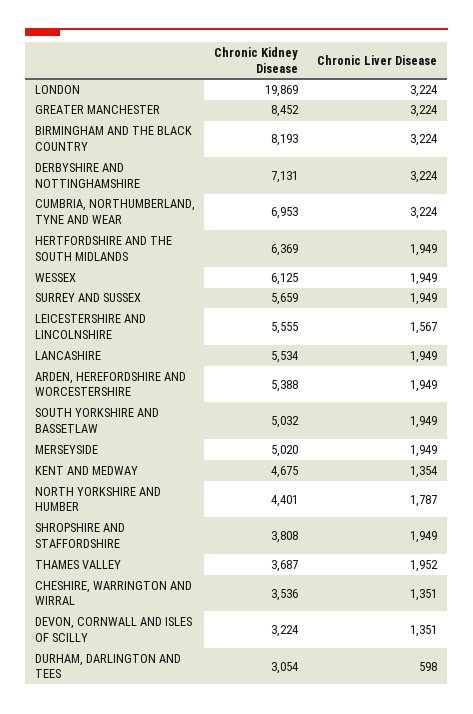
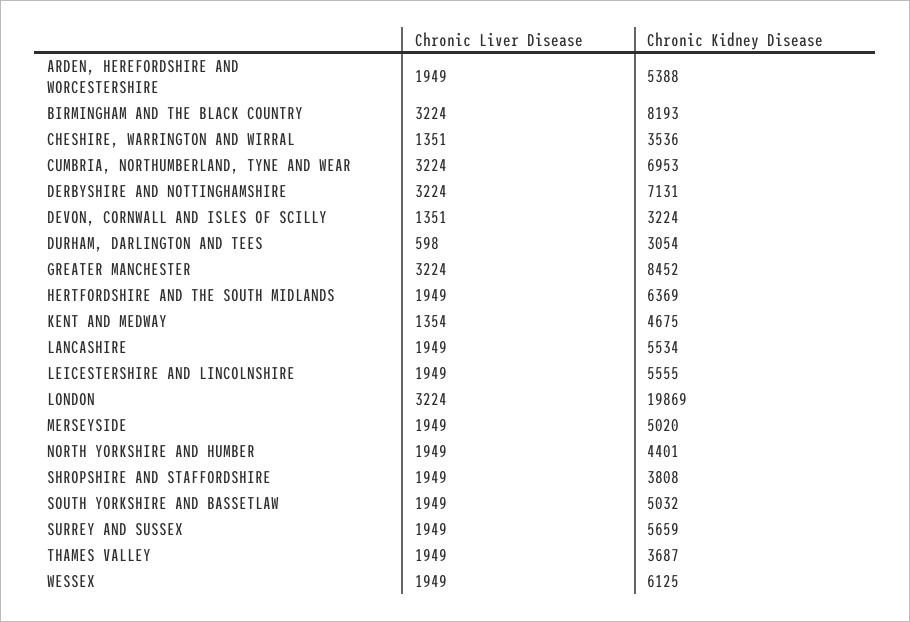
Chronic Liver Disease, LEICESTERSHIRE AND LINCOLNSHIRE: 1567 -> 1949
Chronic Liver Disease, NORTH YORKSHIRE AND HUMBER: 1787 -> 1949
Chronic Liver Disease, THAMES VALLEY: 1952 -> 1949

